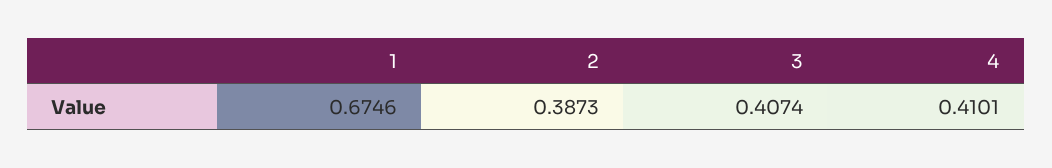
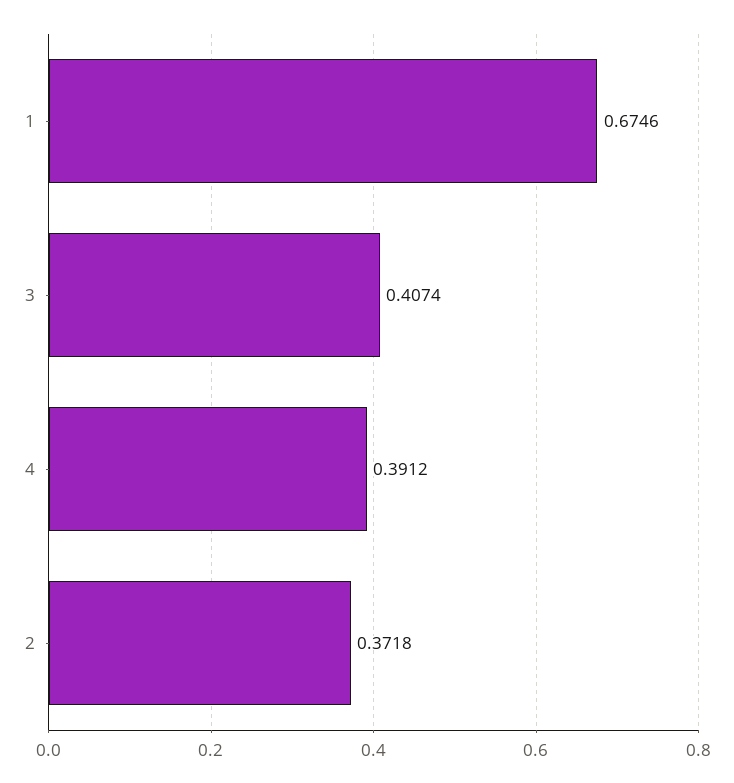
2: 0.3873 -> 0.3718
4: 0.4101 -> 0.3912

